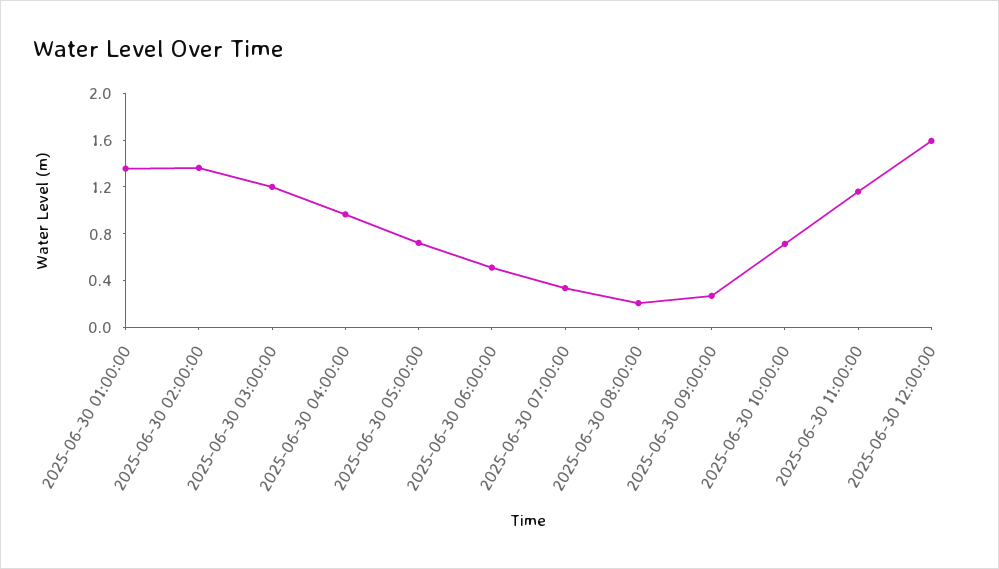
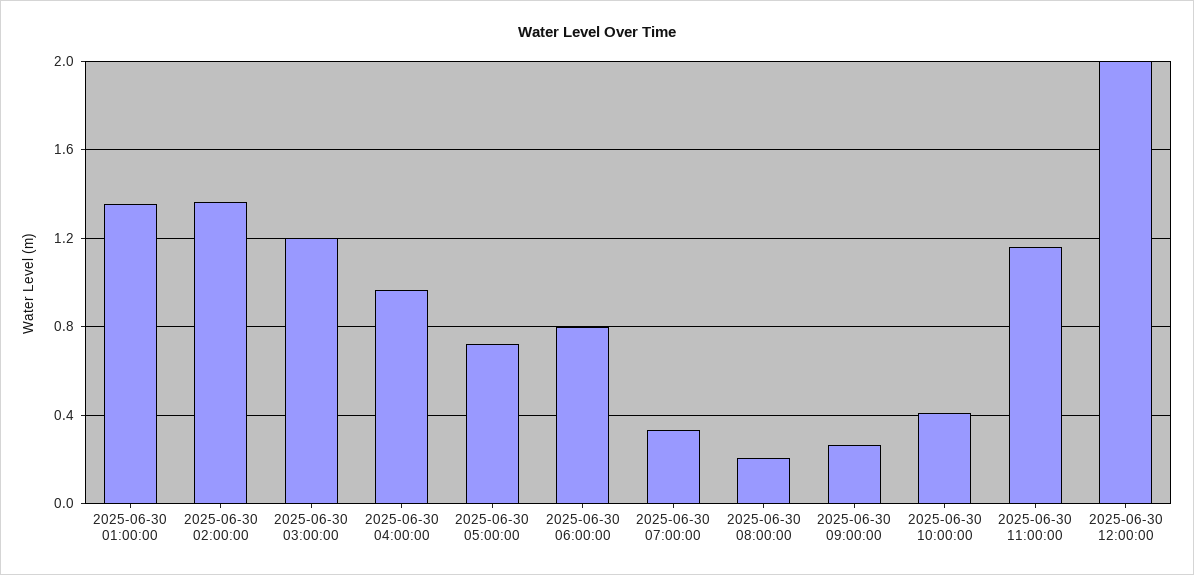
2025-06-30 06:00:00: 0.5 -> 0.8
2025-06-30 10:00:00: 0.7 -> 0.4
2025-06-30 12:00:00: 1.6 -> 2

